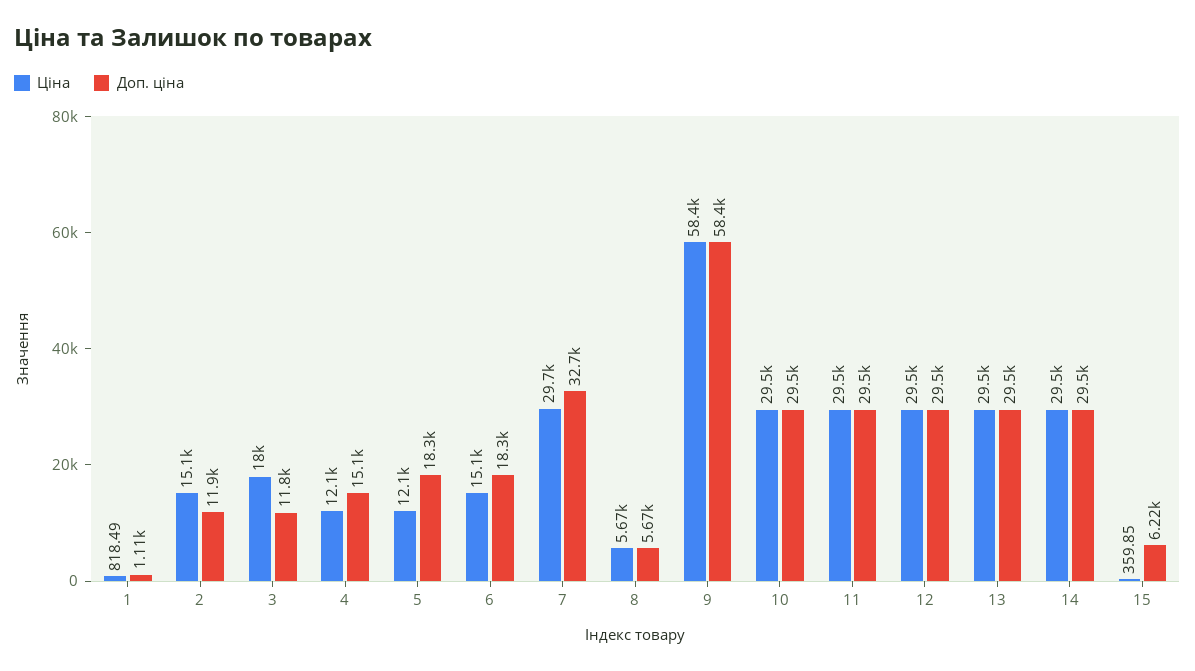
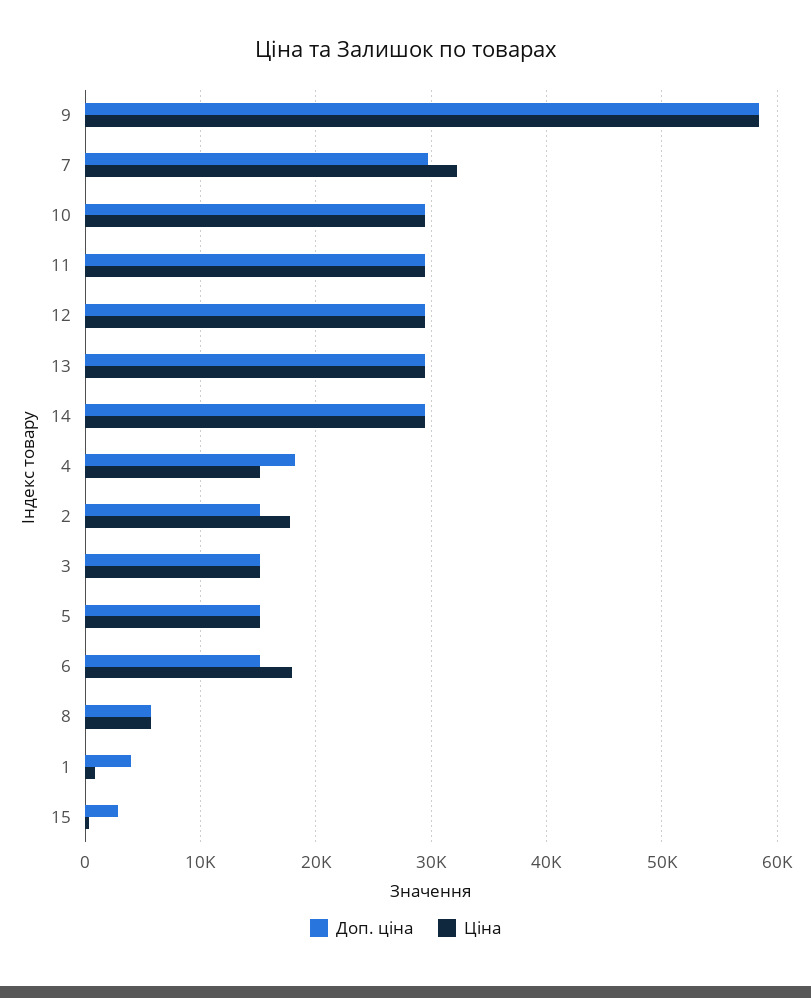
Доп. ціна, 1: 1110 -> 4000
Ціна, 2: 15100 -> 18000
Доп. ціна, 2: 11900 -> 15000
Ціна, 3: 18000 -> 15000
Доп. ціна, 3: 11800 -> 15000
Ціна, 4: 12100 -> 15000
Доп. ціна, 4: 15100 -> 18000
Ціна, 5: 12100 -> 15000
Доп. ціна, 5: 18300 -> 15000
Ціна, 6: 15100 -> 18000
Доп. ціна, 6: 18300 -> 15000
Ціна, 7: 29700 -> 32000
Доп. ціна, 7: 32700 -> 30000
Доп. ціна, 15: 6220 -> 3000

